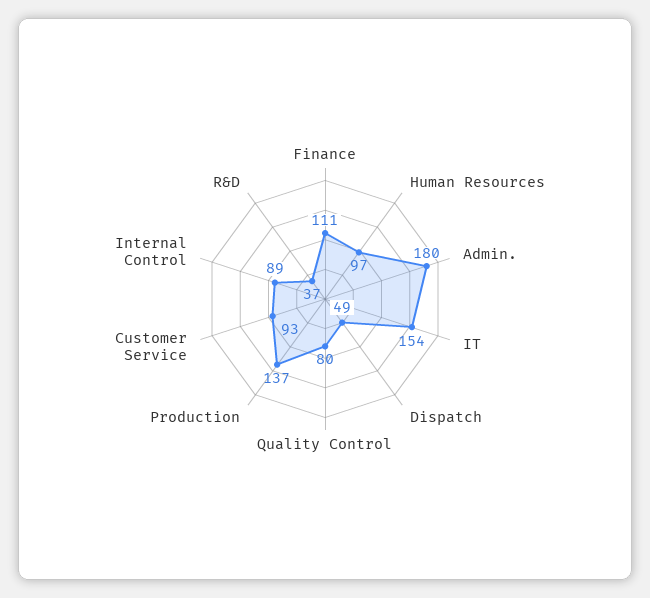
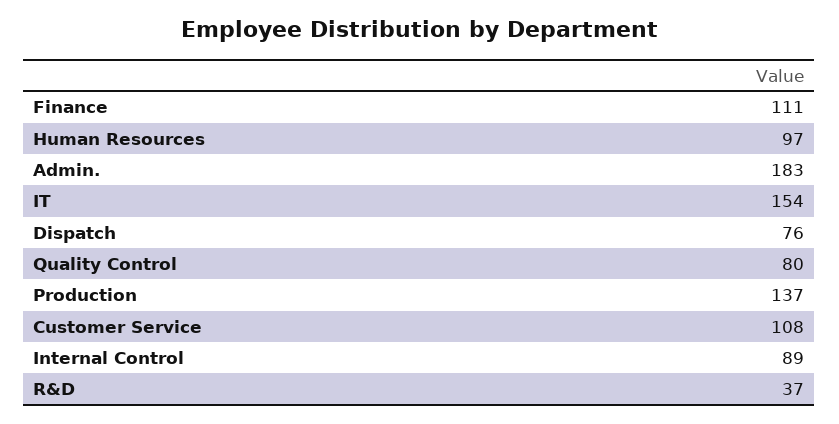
Admin.: 180 -> 183
Dispatch: 49 -> 76
Customer Service: 93 -> 108

